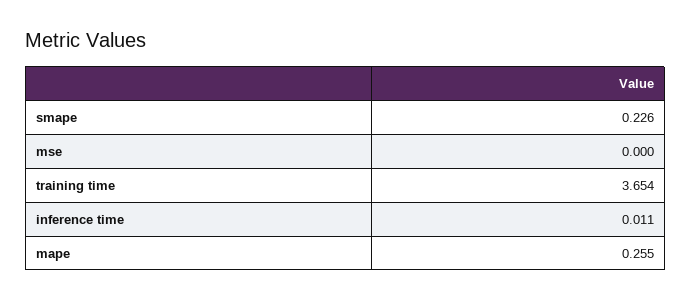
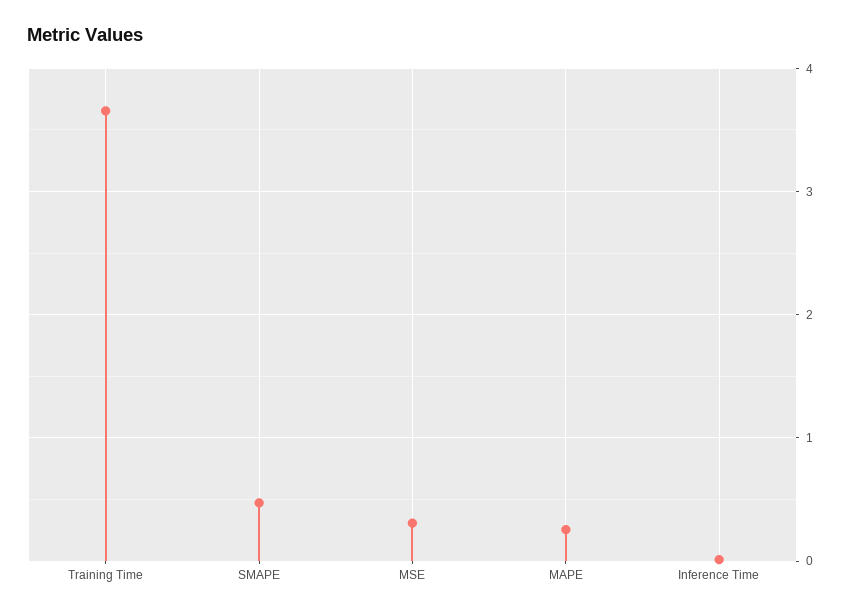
smape: 0.226 -> 0.5
mse: 0 -> 0.3

